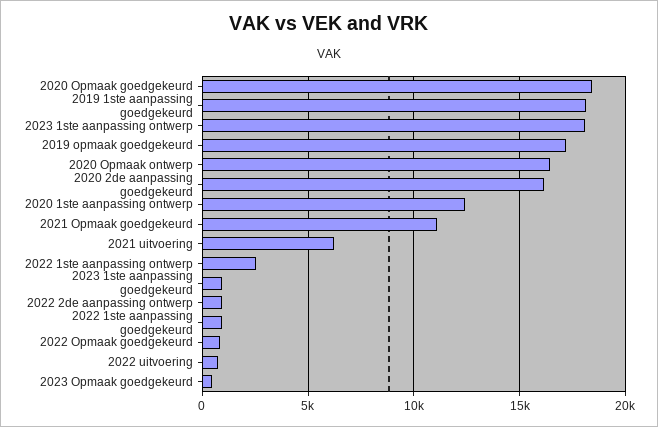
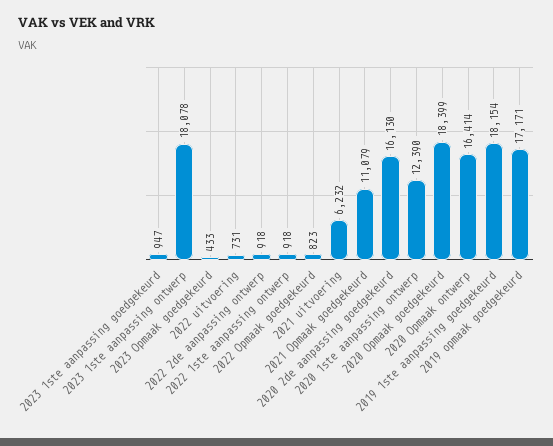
2022 1ste aanpassing ontwerp: 2500 -> 918
2022 1ste aanpassing goedgekeurd: 1000 -> none

